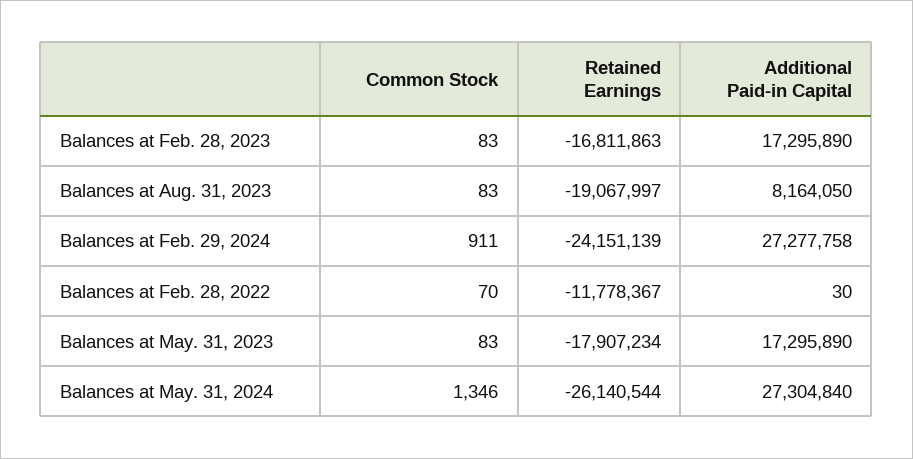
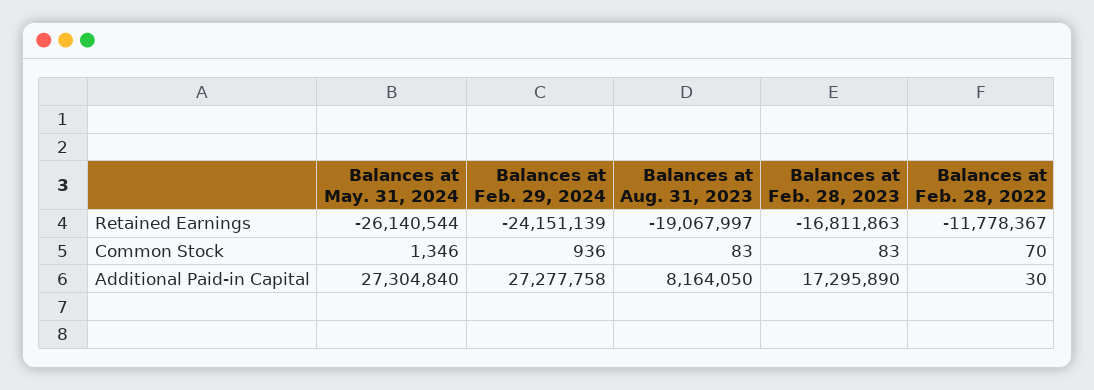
Common Stock, Balances at Feb. 29, 2024: 911 -> 936
Common Stock, Balances at May. 31, 2023: 83 -> none
Retained Earnings, Balances at May. 31, 2023: -17907234 -> none
Additional Paid-in Capital, Balances at May. 31, 2023: 17295890 -> none

